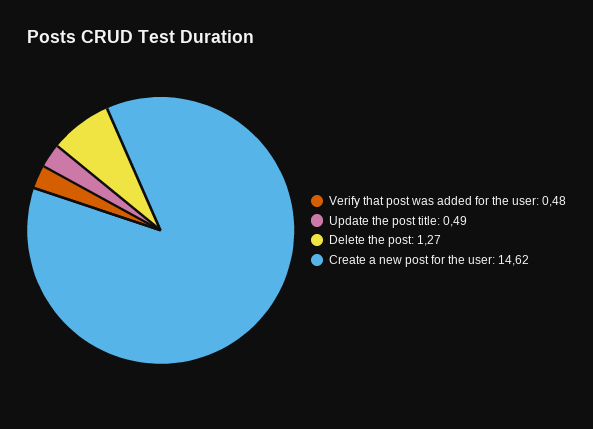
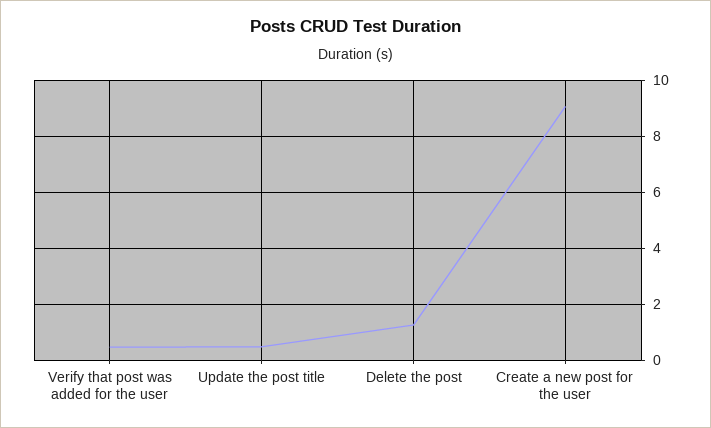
Create a new post for the user: 14.62 -> 9

